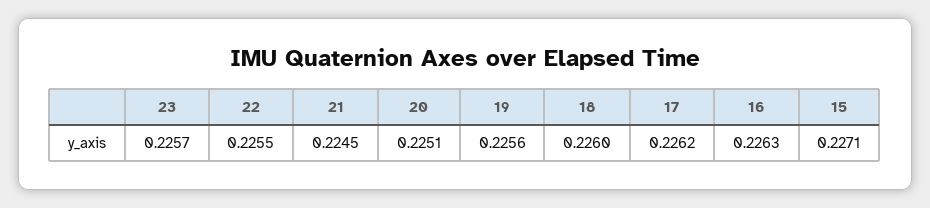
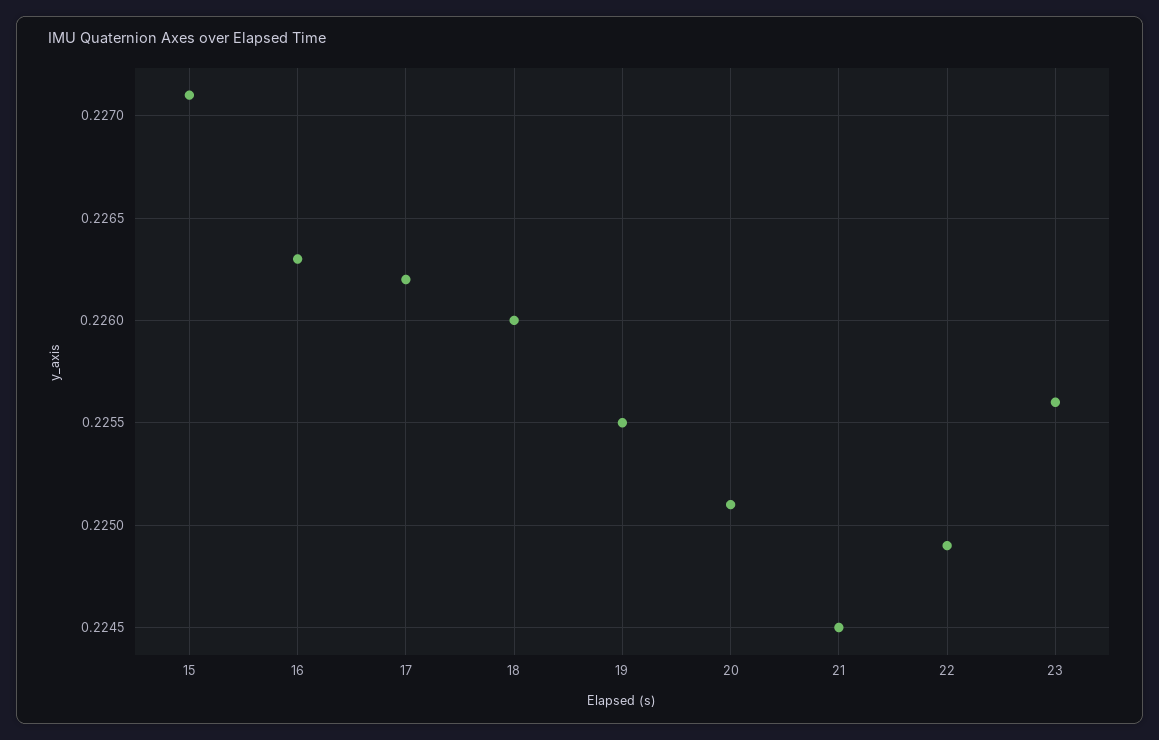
23: 0.2257 -> 0.2256
22: 0.2255 -> 0.2249
19: 0.2256 -> 0.2255

